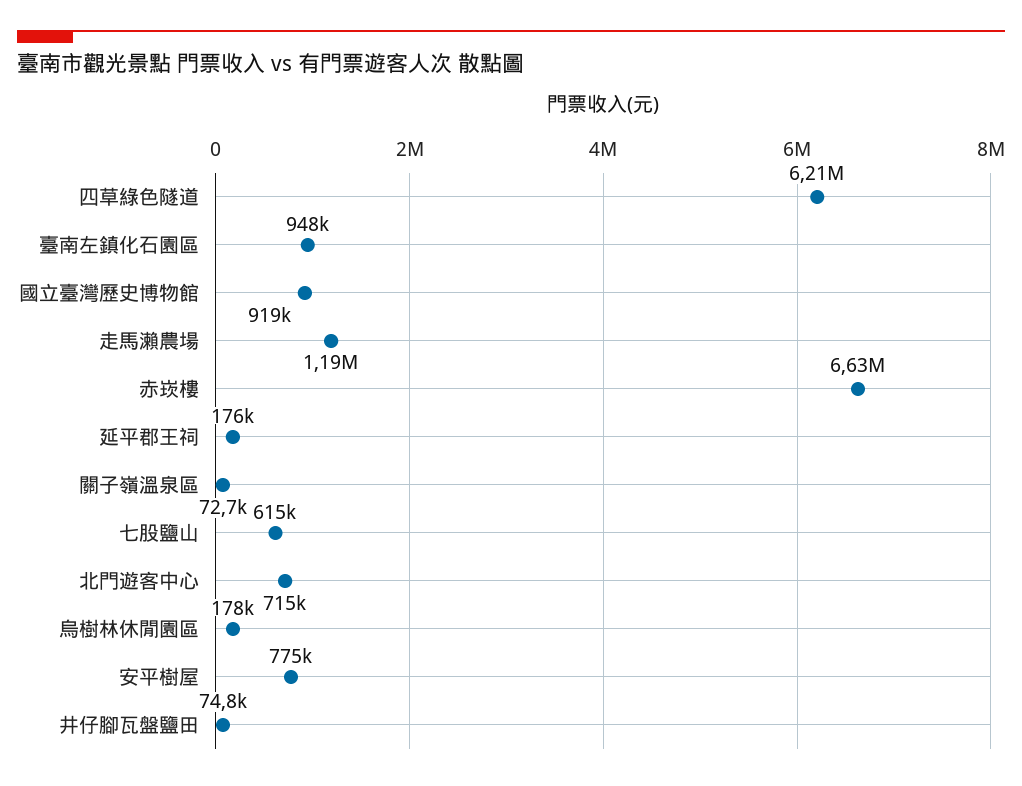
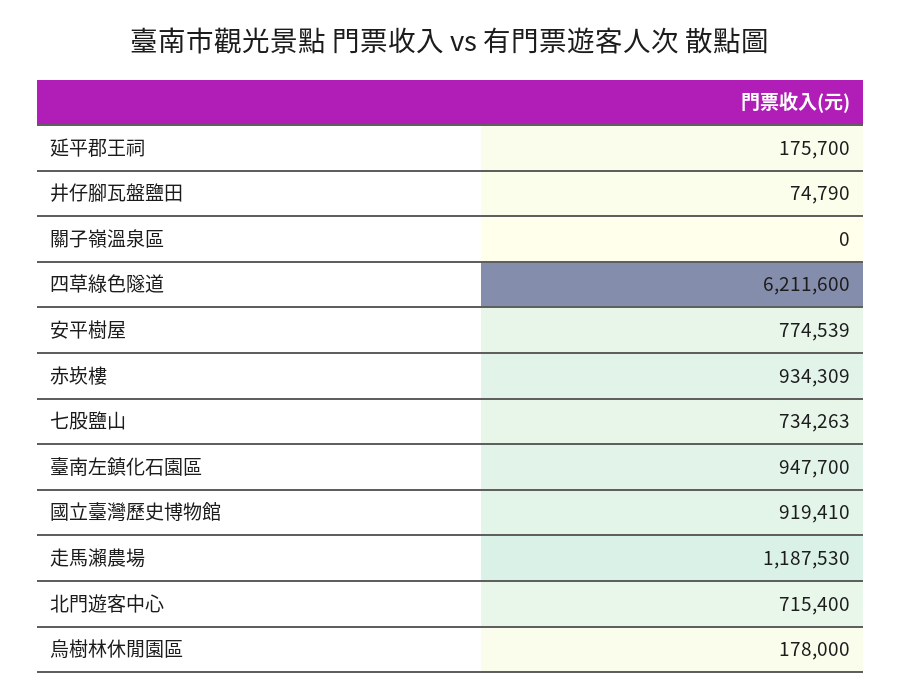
赤崁樓: 6630000 -> 934309
關子嶺溫泉區: 72700 -> 0
七股鹽山: 615000 -> 734263

